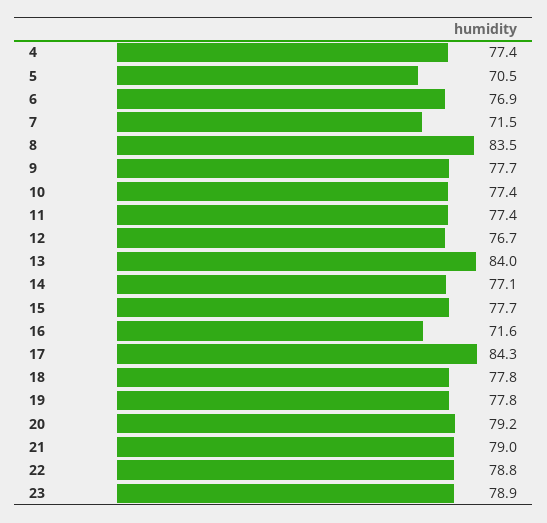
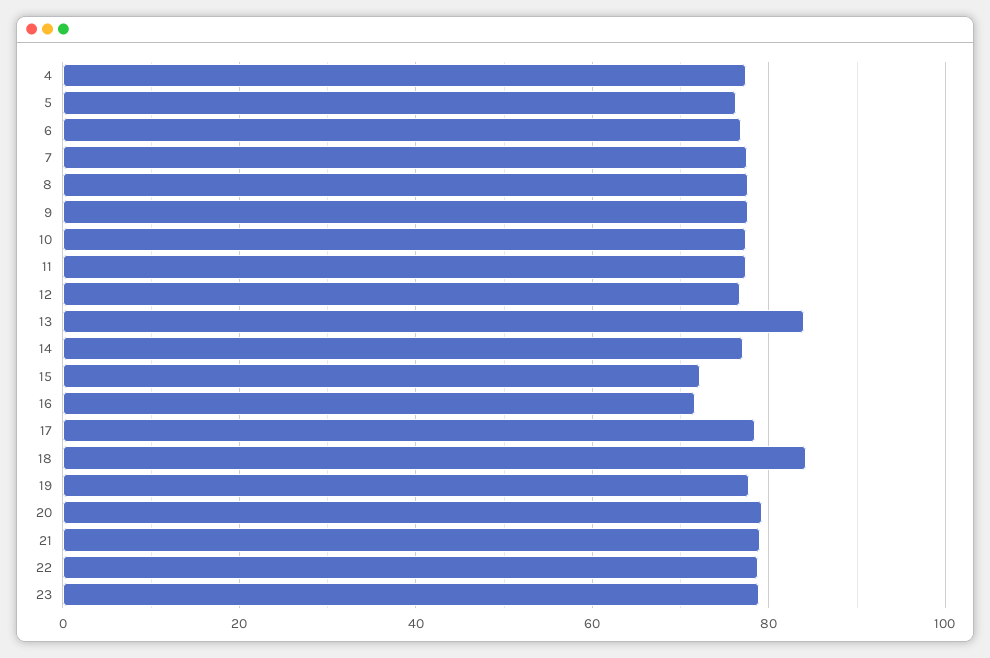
5: 70.5 -> 76
7: 71.5 -> 78
8: 83.5 -> 78
15: 77.7 -> 72
17: 84.3 -> 78
18: 77.8 -> 84

